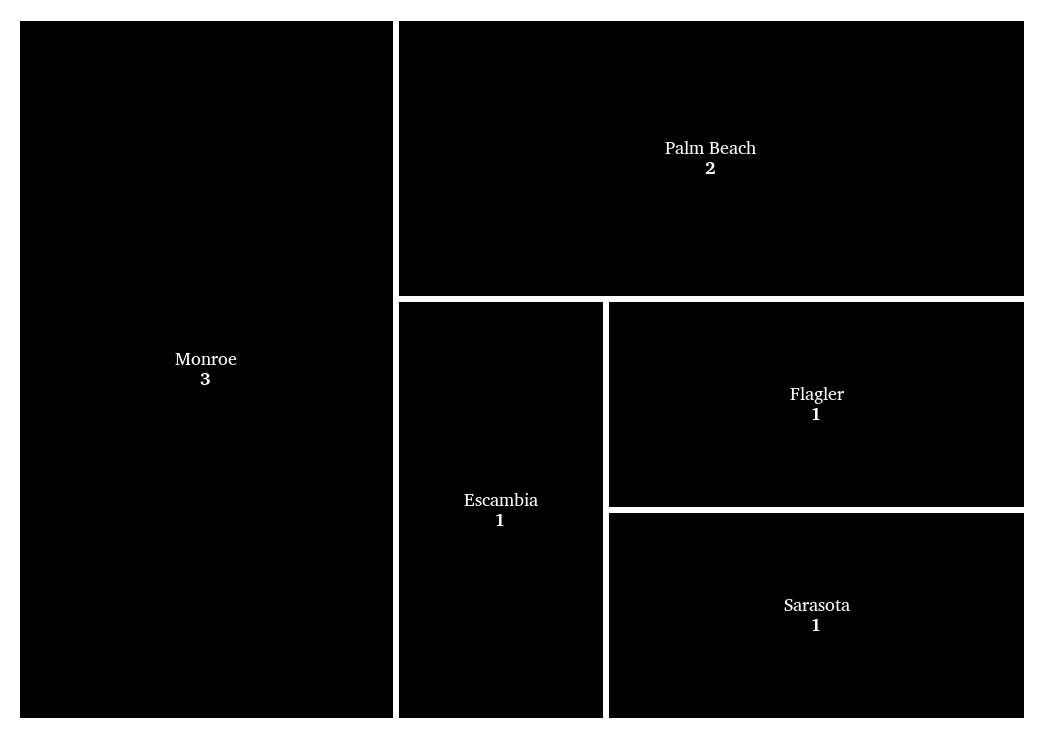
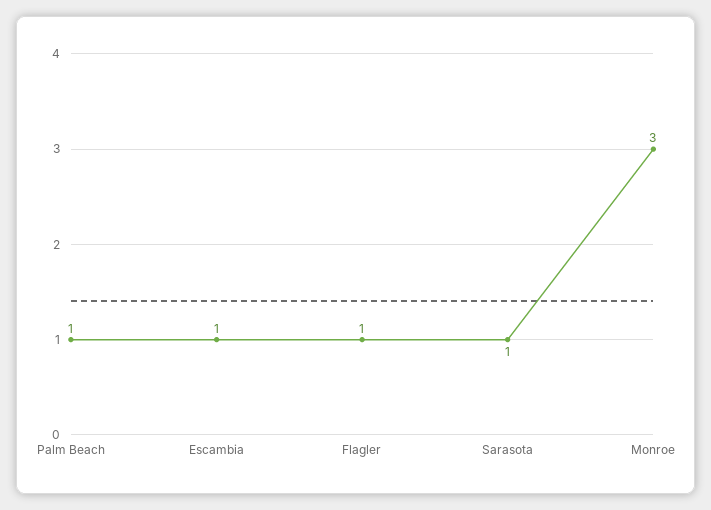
Palm Beach: 2 -> 1

